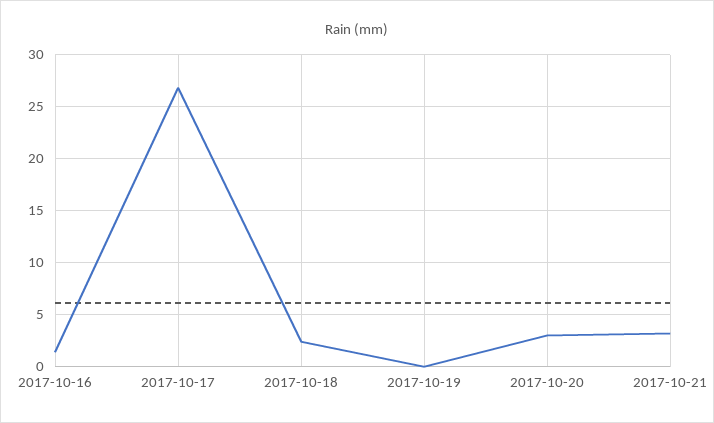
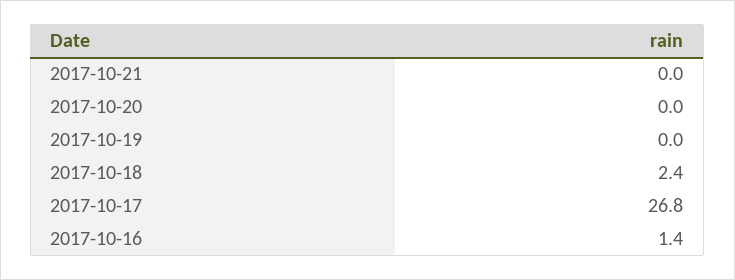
2017-10-20: 3 -> 0
2017-10-21: 3 -> 0

